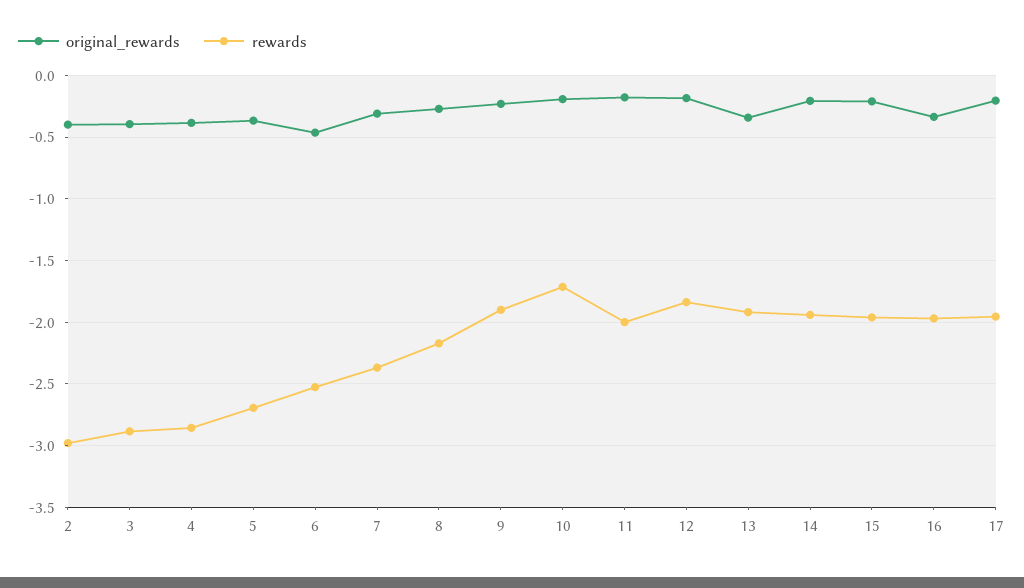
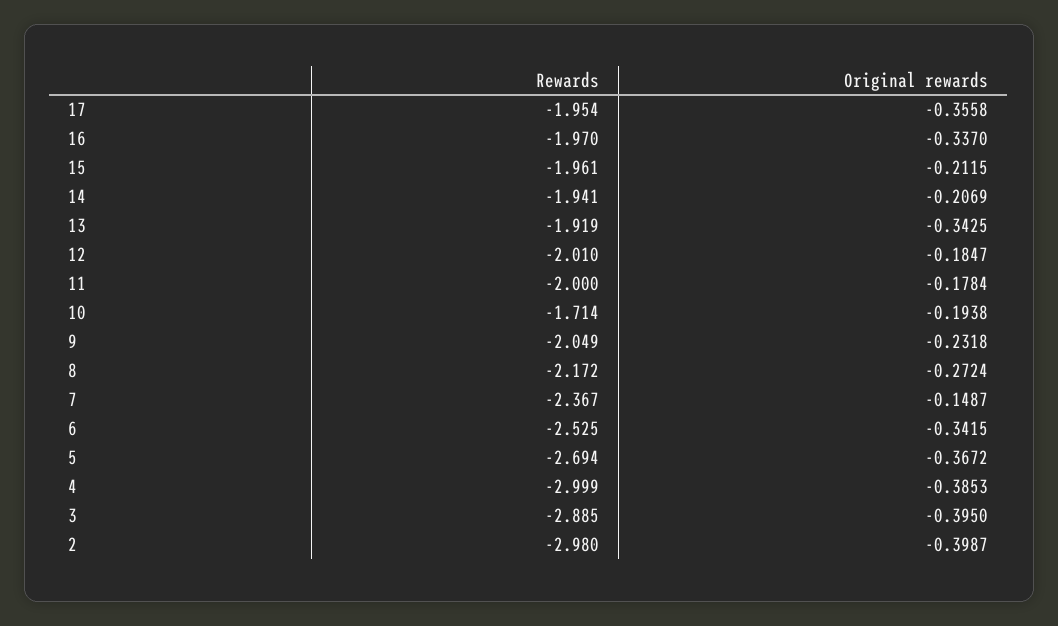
rewards, 4: -2.85 -> -2.999
original_rewards, 6: -0.45 -> -0.3415
original_rewards, 7: -0.3 -> -0.1487
rewards, 9: -1.9 -> -2.049
rewards, 12: -1.85 -> -2.01
original_rewards, 17: -0.2 -> -0.3558

